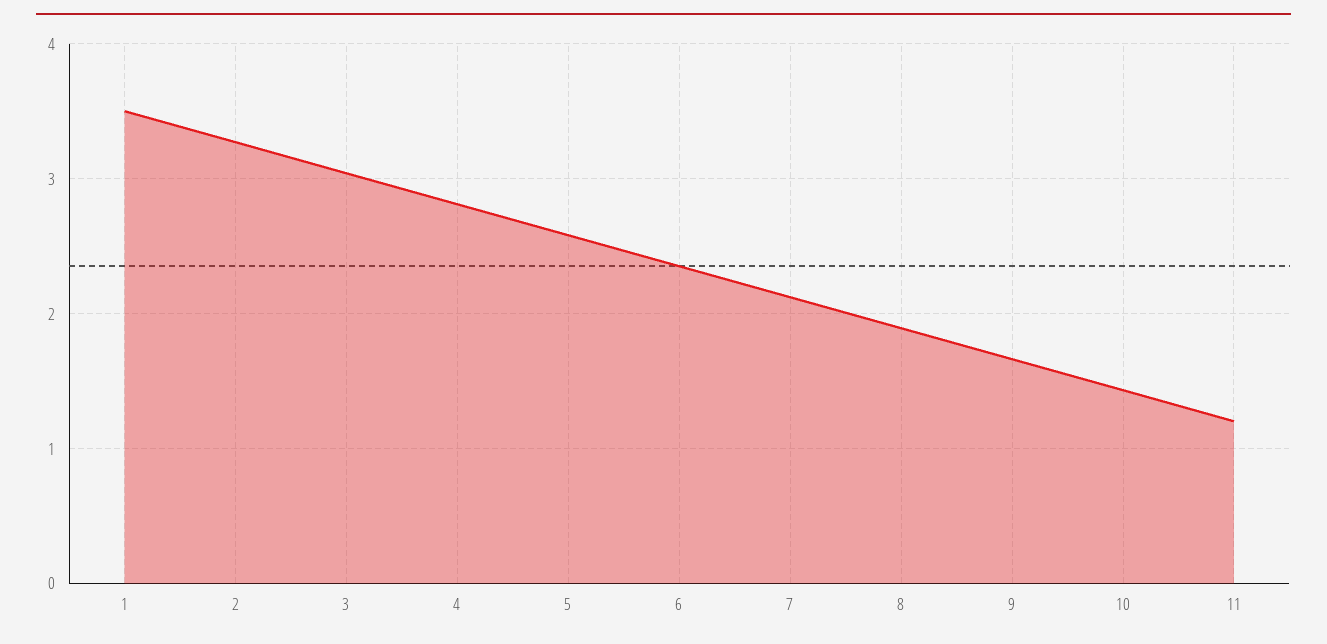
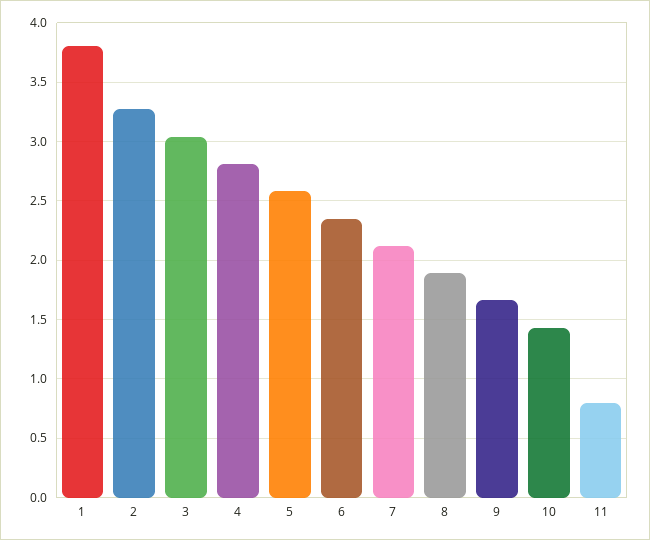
1: 3.5 -> 3.8
11: 1.2 -> 0.8

